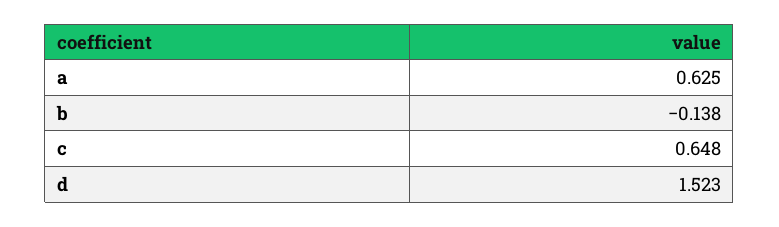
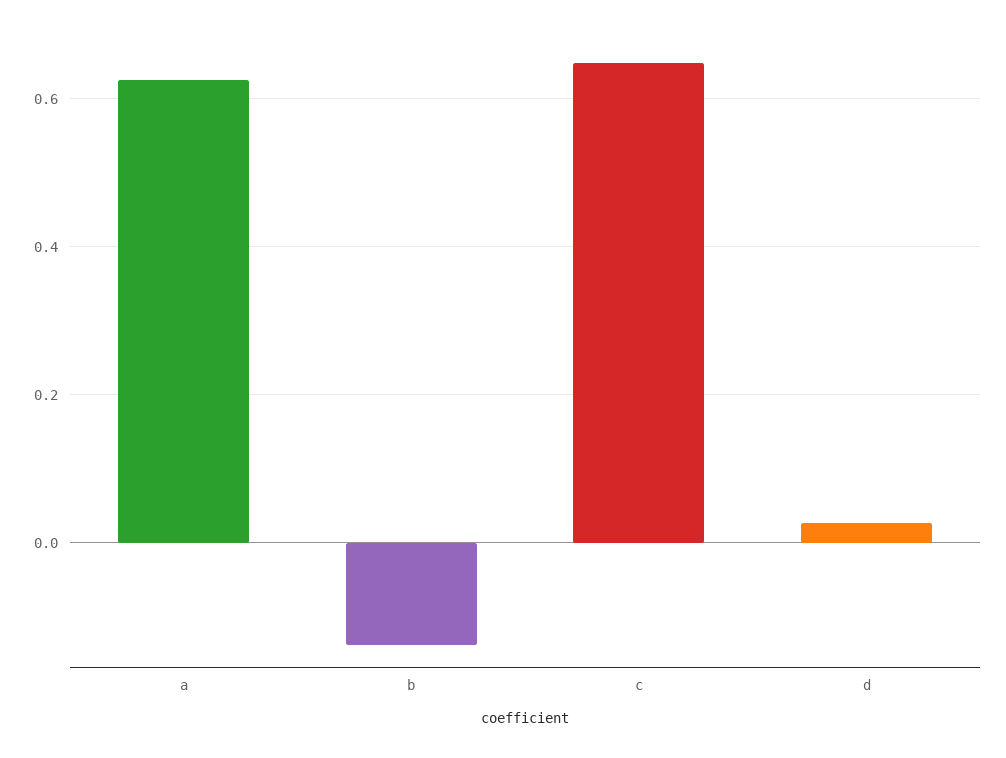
d: 1.523 -> 0.02

